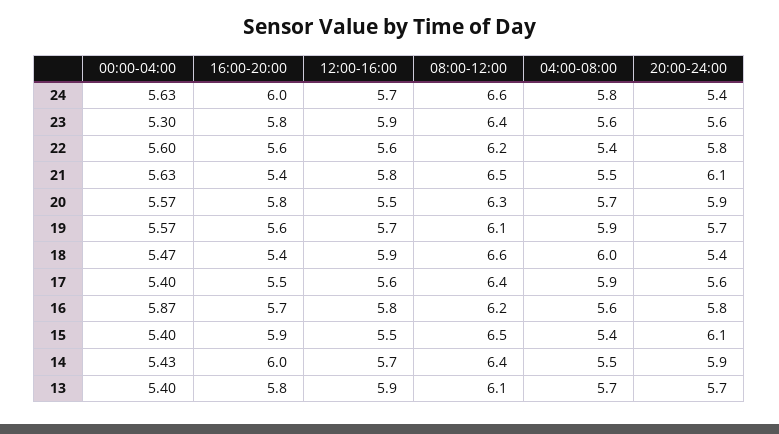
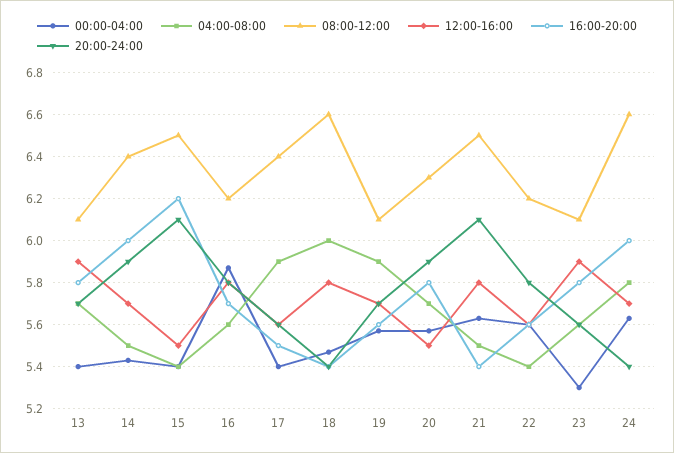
08:00-12:00, 23: 6.4 -> 6.1
12:00-16:00, 18: 5.9 -> 5.8
16:00-20:00, 15: 5.9 -> 6.2

